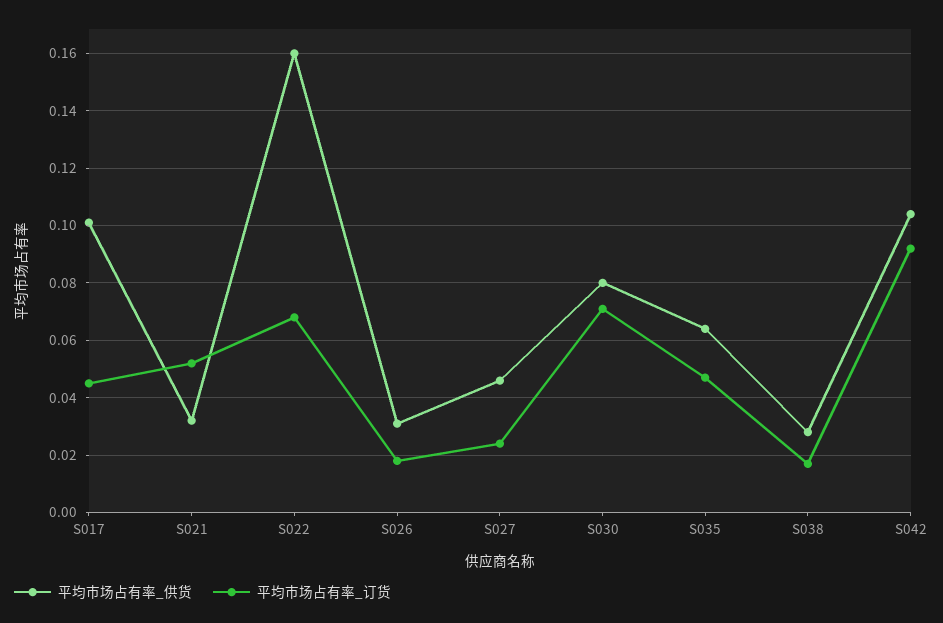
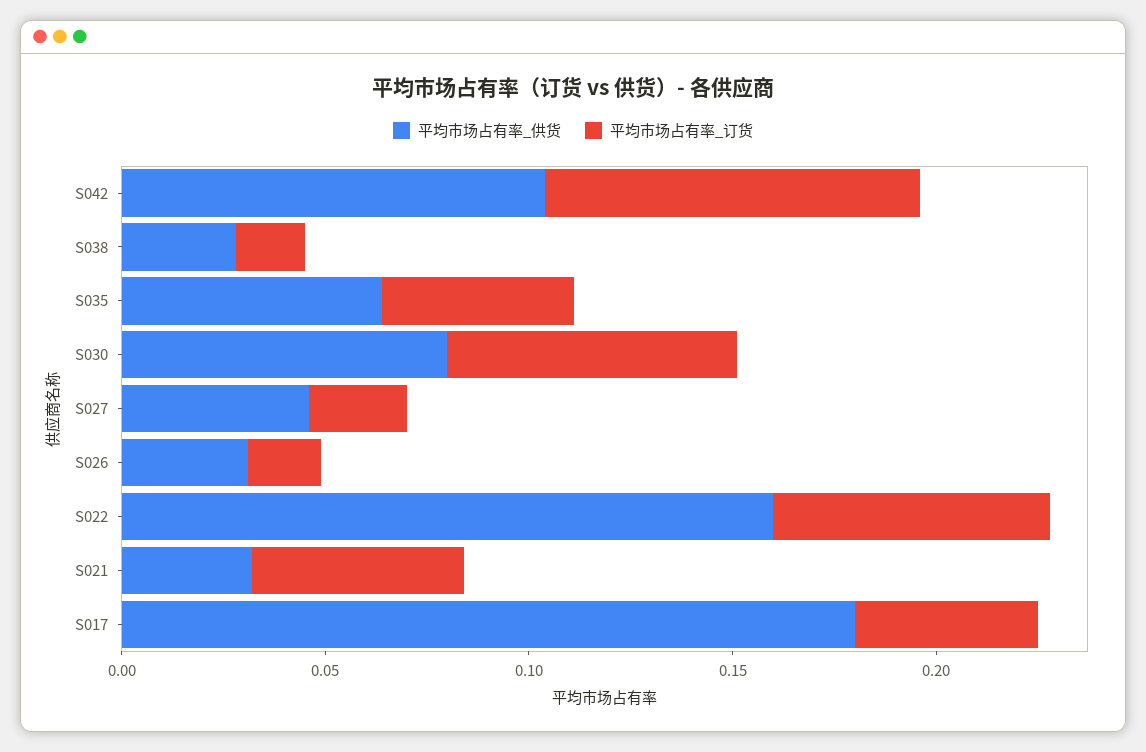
平均市场占有率_供货, S017: 0.1 -> 0.18

